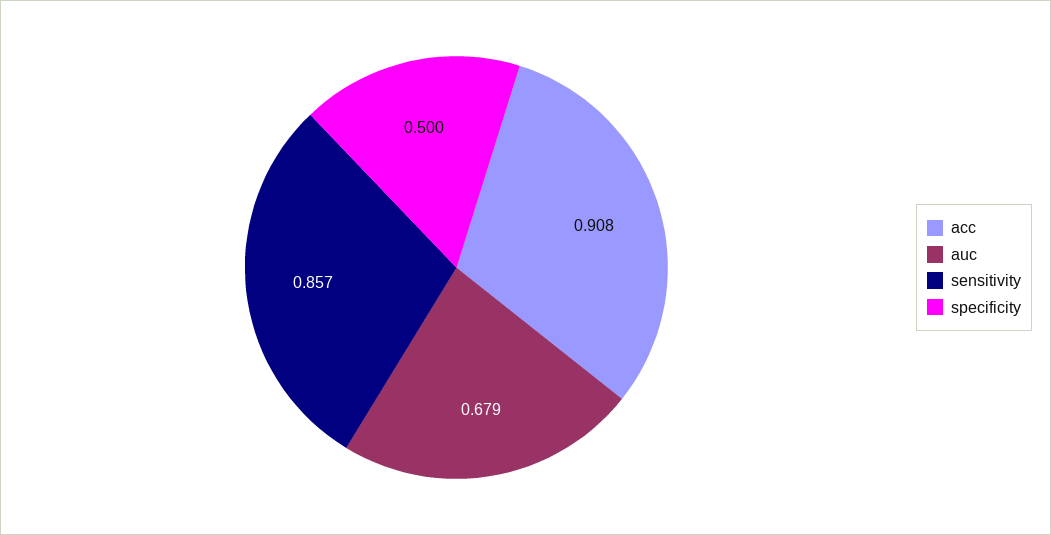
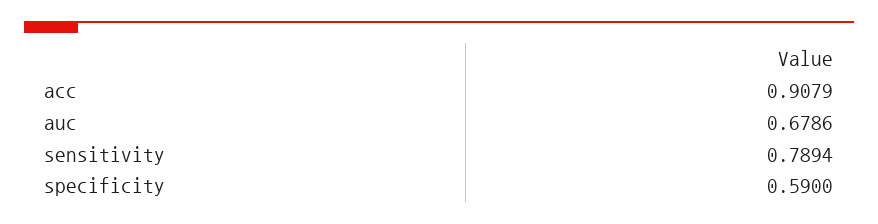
sensitivity: 0.857 -> 0.7894
specificity: 0.5 -> 0.59

